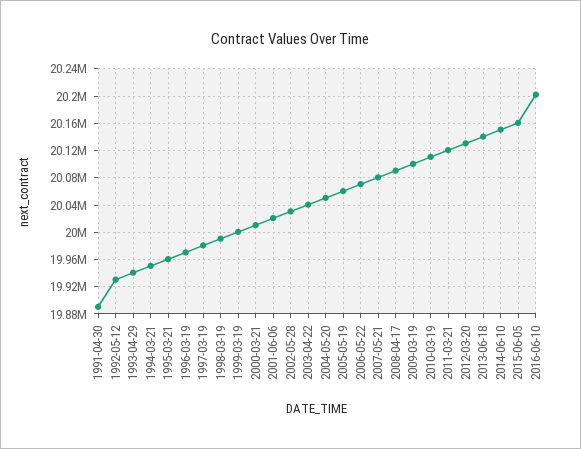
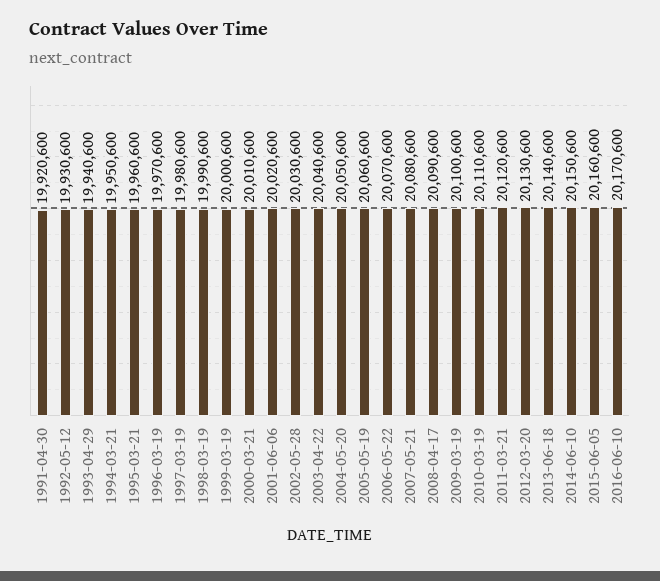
1991-04-30: 19890000 -> 19920600
2016-06-10: 20200000 -> 20170600

